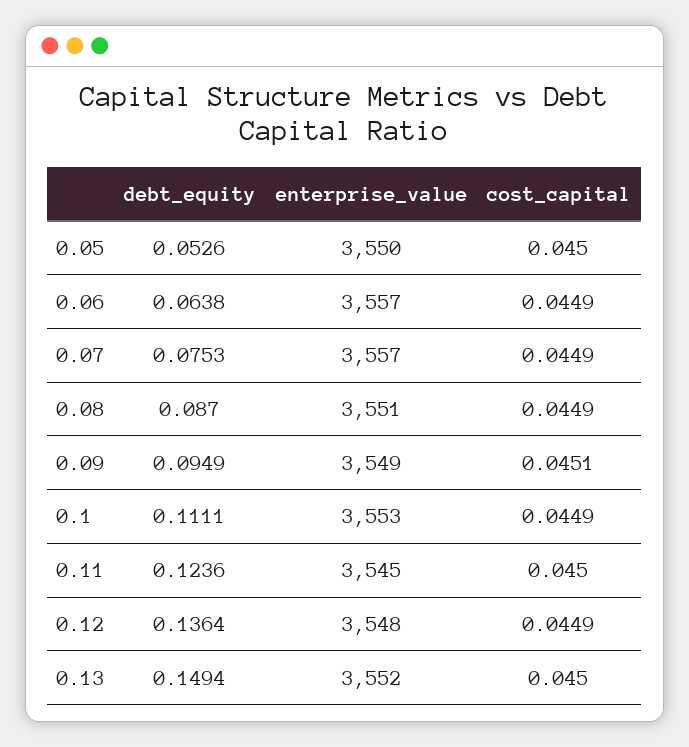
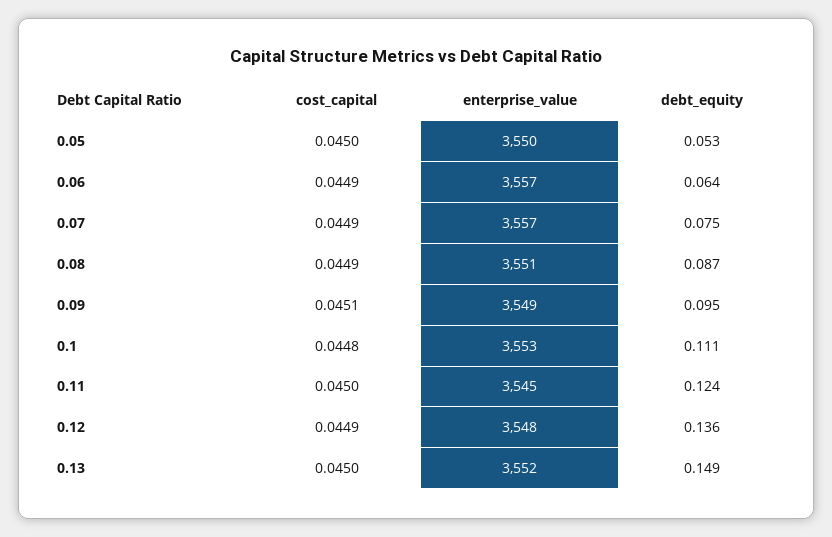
cost_capital, 0.1: 0.0449 -> 0.0448

